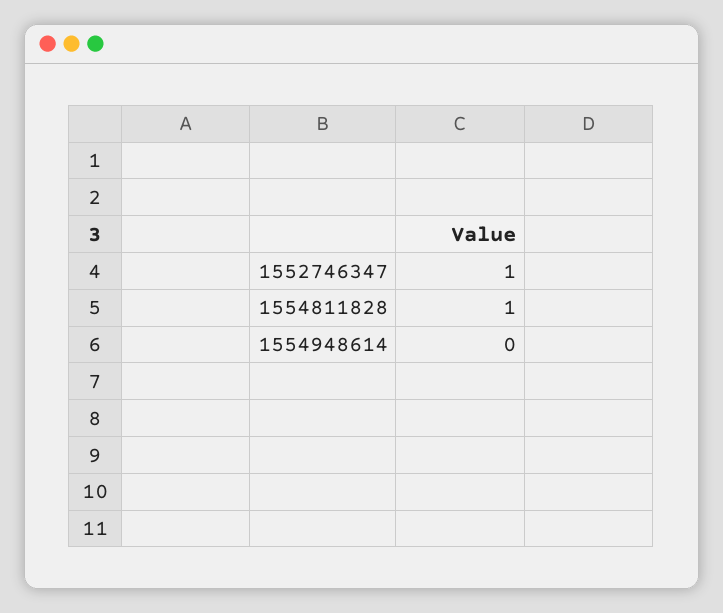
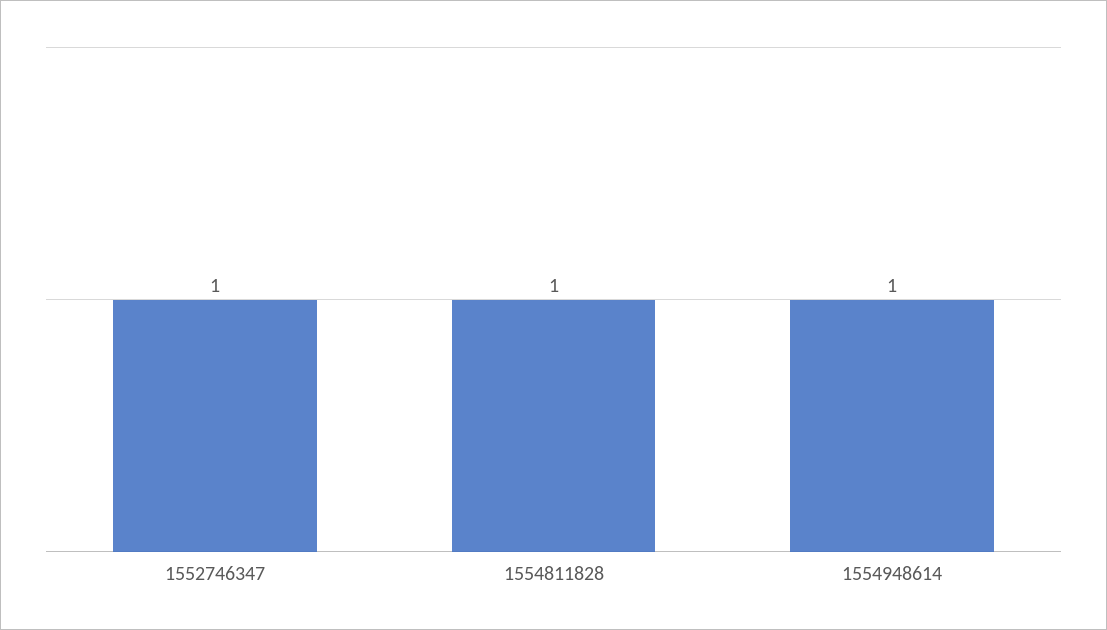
1554948614: 0 -> 1

